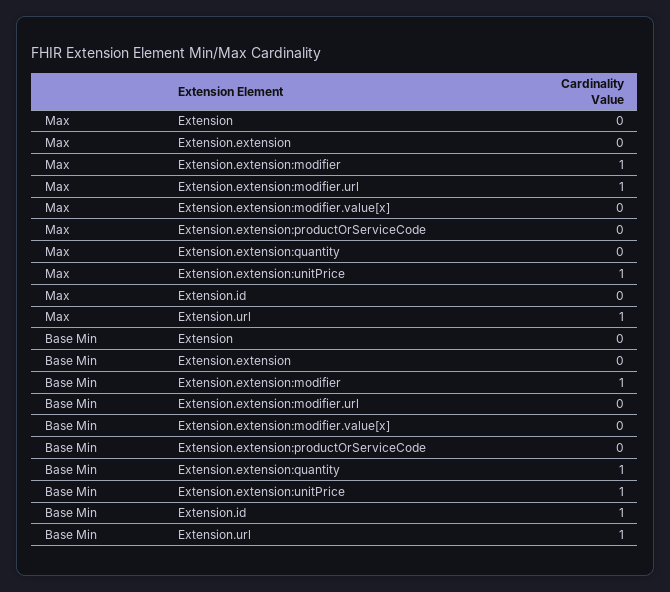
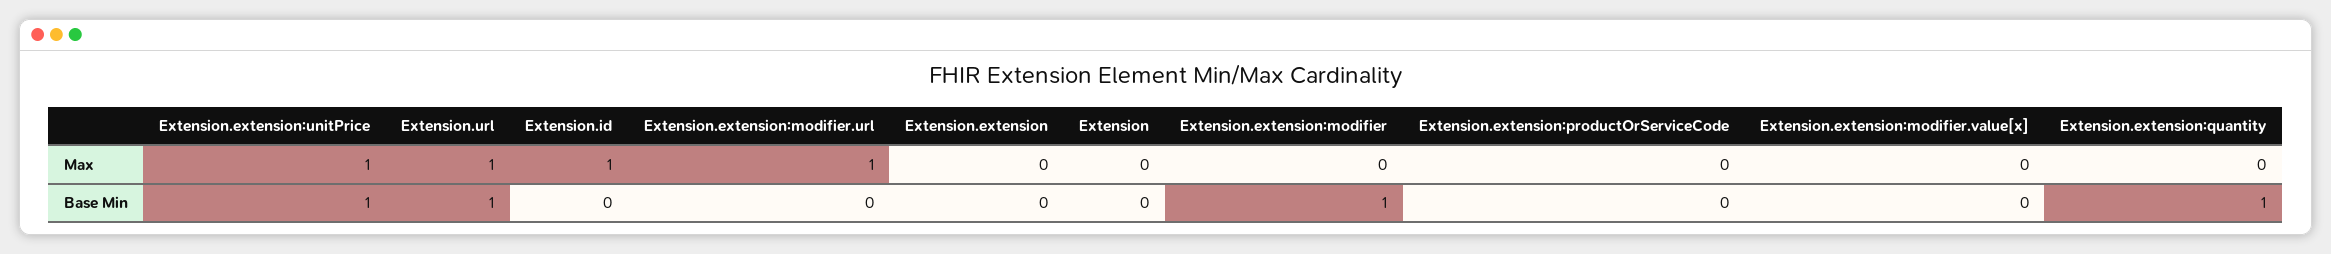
Max, Extension.extension:modifier: 1 -> 0
Max, Extension.id: 0 -> 1
Base Min, Extension.id: 1 -> 0

